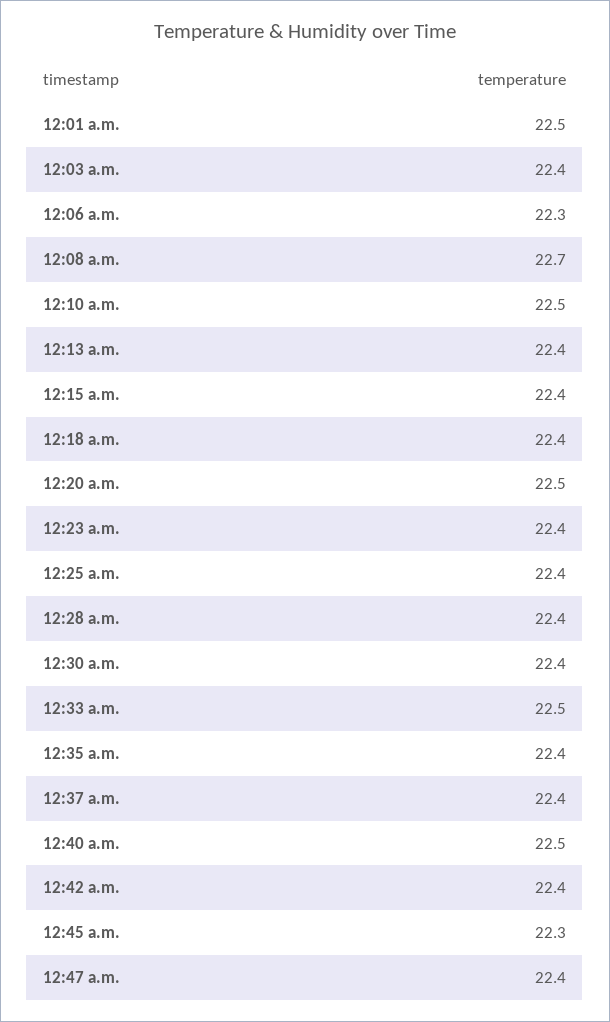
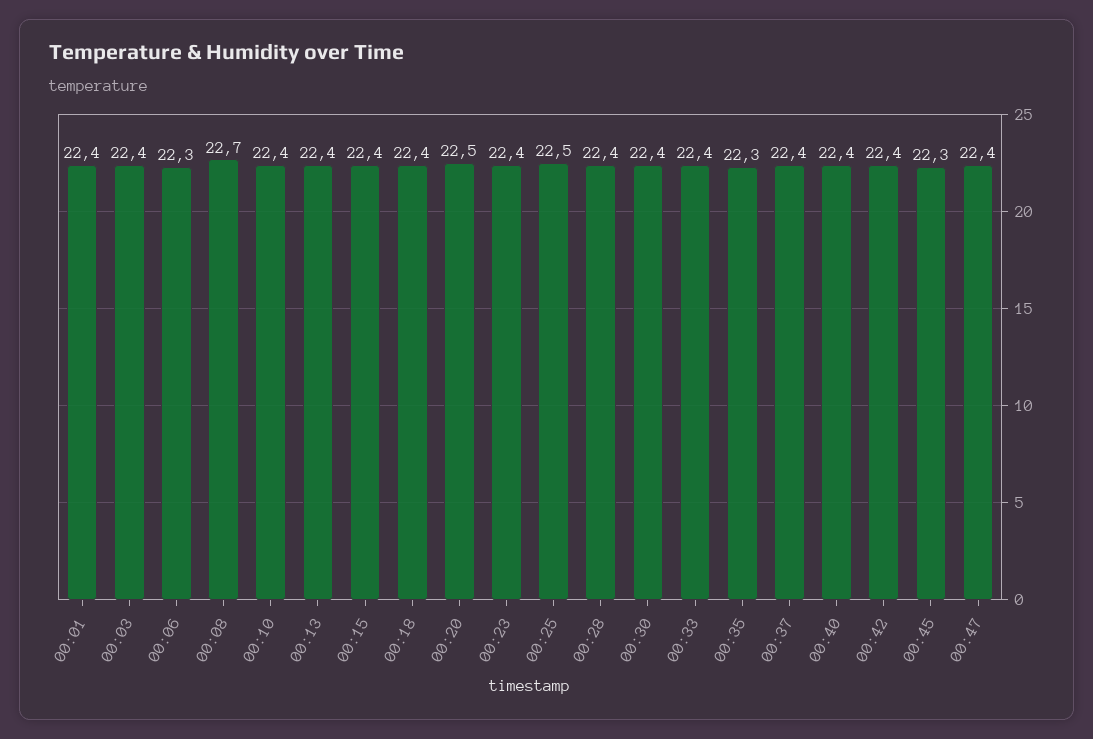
12:01 a.m.: 22.5 -> 22.4
12:10 a.m.: 22.5 -> 22.4
12:25 a.m.: 22.4 -> 22.5
12:33 a.m.: 22.5 -> 22.4
12:35 a.m.: 22.4 -> 22.3
12:40 a.m.: 22.5 -> 22.4

